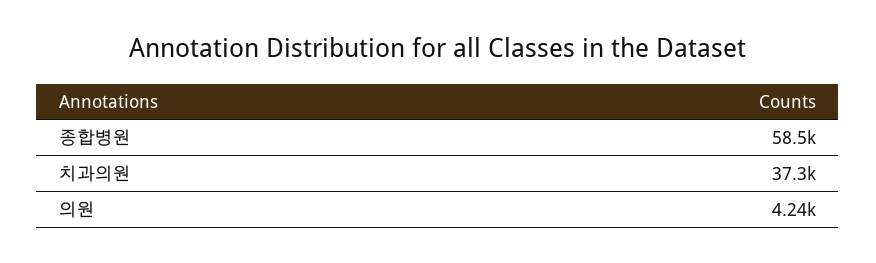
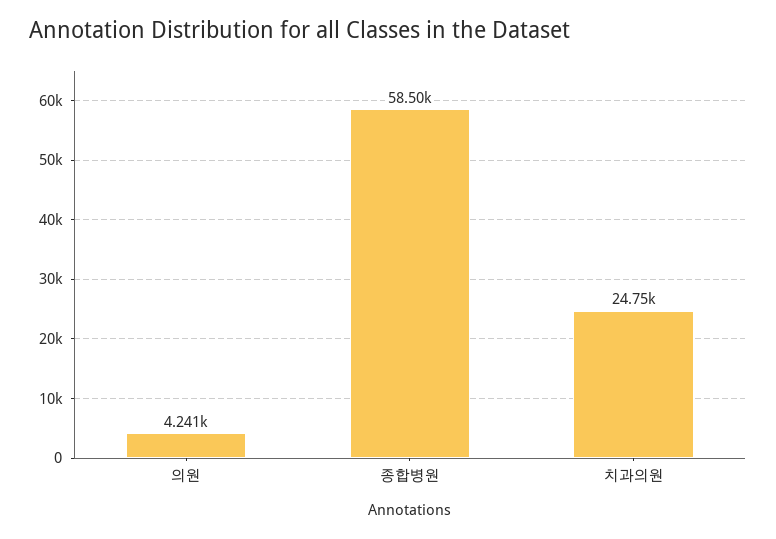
치과의원: 37300 -> 24750

